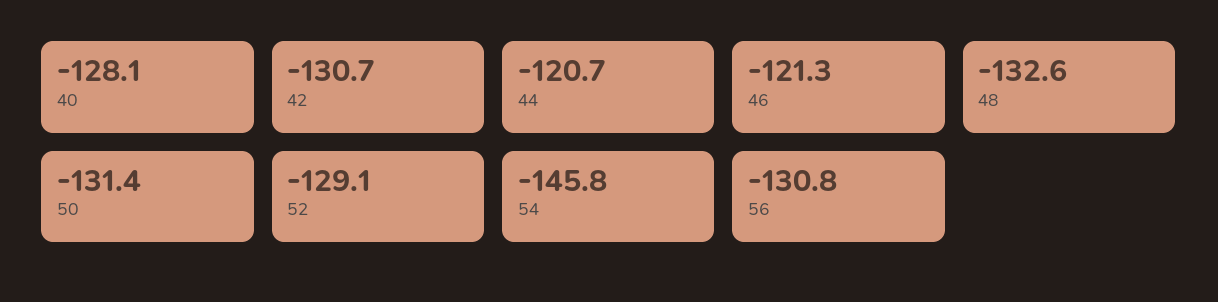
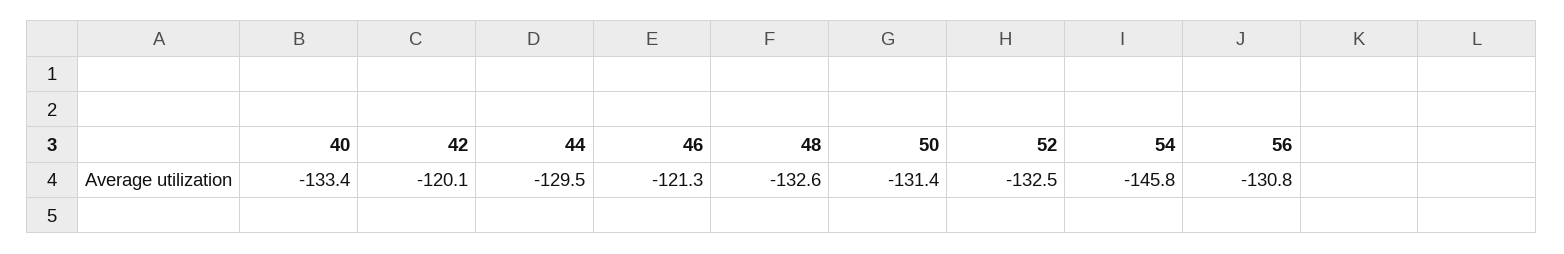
40: -128.1 -> -133.4
42: -130.7 -> -120.1
44: -120.7 -> -129.5
52: -129.1 -> -132.5

